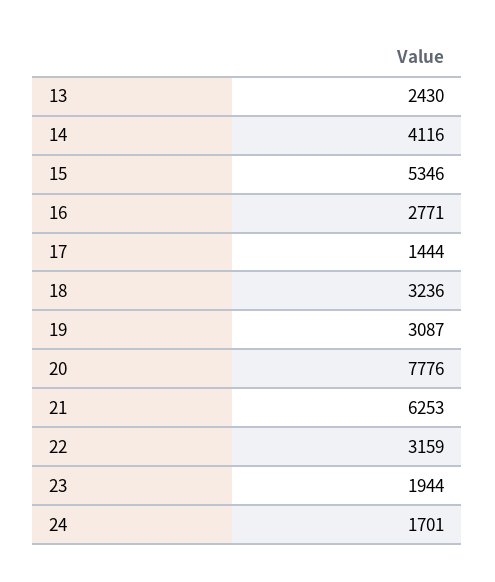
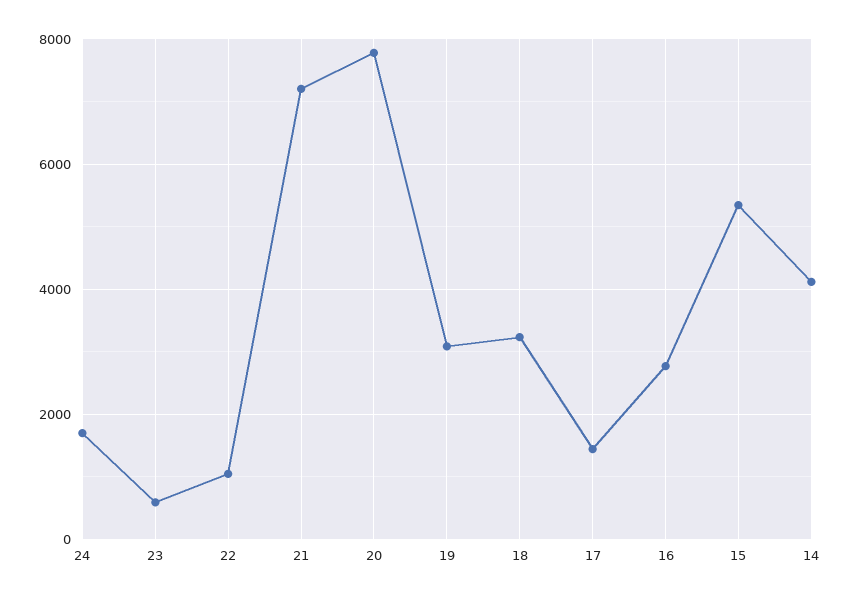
13: 2430 -> none
21: 6253 -> 7200
22: 3159 -> 1000
23: 1944 -> 600

